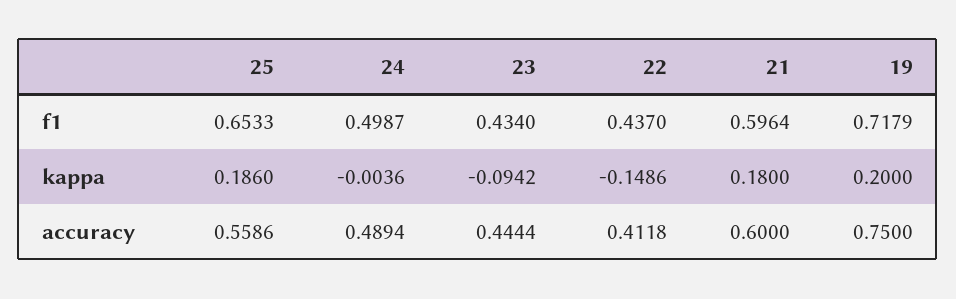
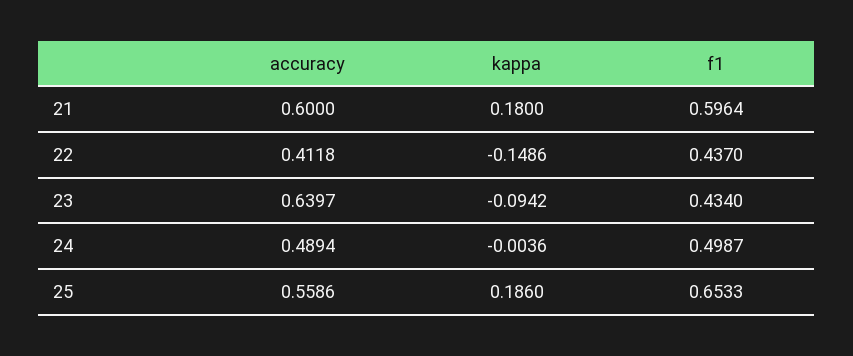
19, f1: 0.7179 -> none
19, kappa: 0.2 -> none
23, accuracy: 0.4444 -> 0.6397
19, accuracy: 0.75 -> none

